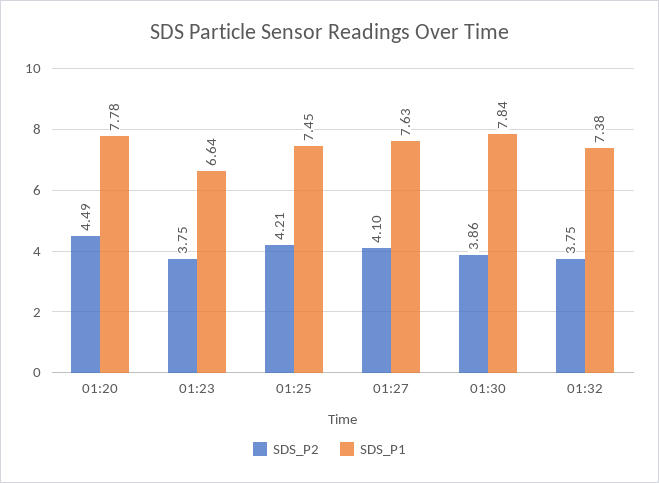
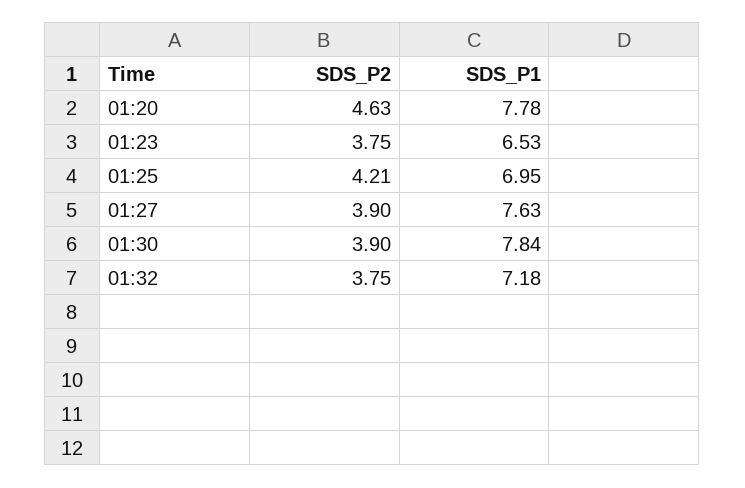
SDS_P2, 01:20: 4.49 -> 4.63
SDS_P1, 01:23: 6.64 -> 6.53
SDS_P1, 01:25: 7.45 -> 6.95
SDS_P2, 01:27: 4.1 -> 3.9
SDS_P2, 01:30: 3.86 -> 3.9
SDS_P1, 01:32: 7.38 -> 7.18

